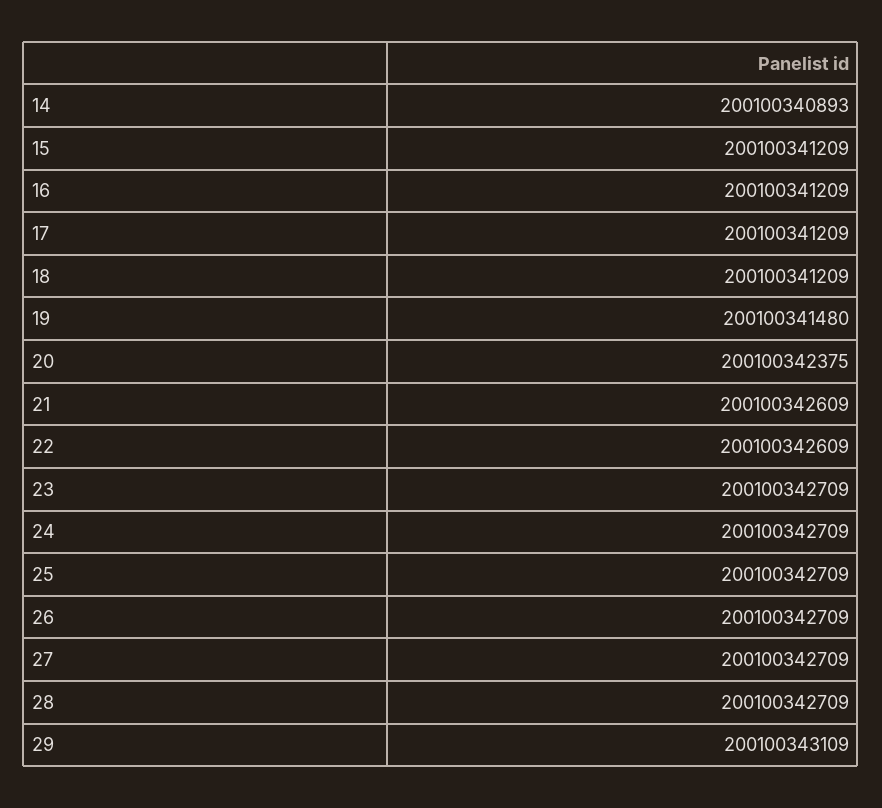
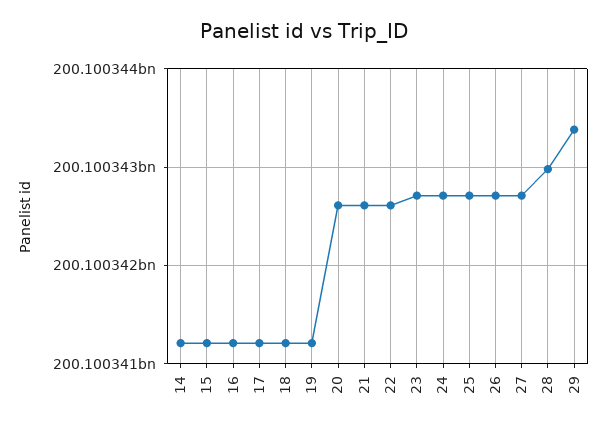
14: 200100340893 -> 200100341200
19: 200100341480 -> 200100341200
20: 200100342375 -> 200100342600
28: 200100342709 -> 200100343000
29: 200100343109 -> 200100343400

